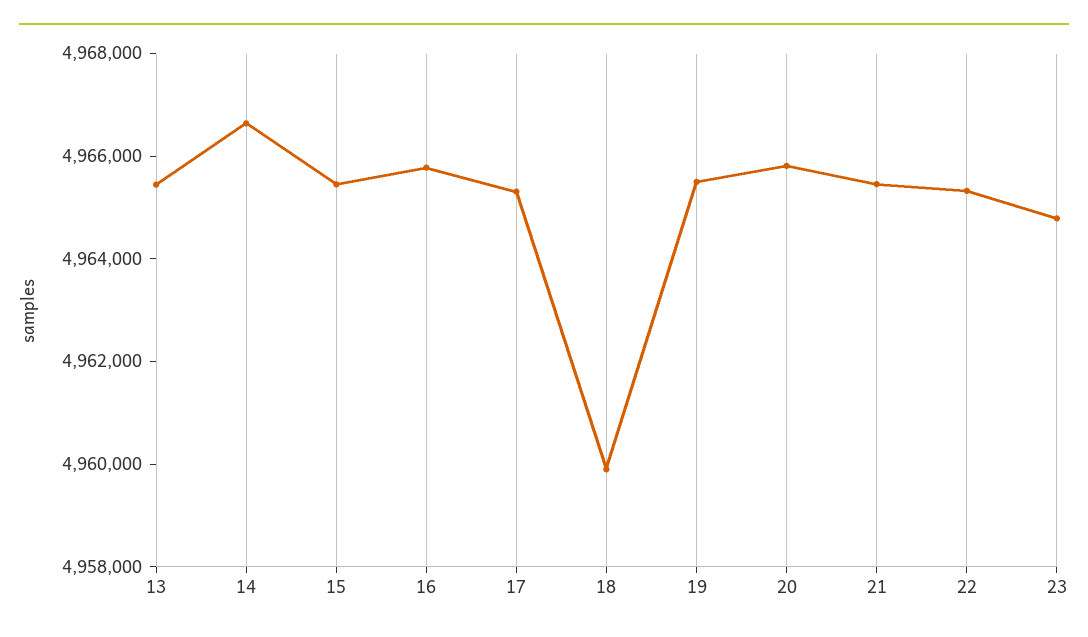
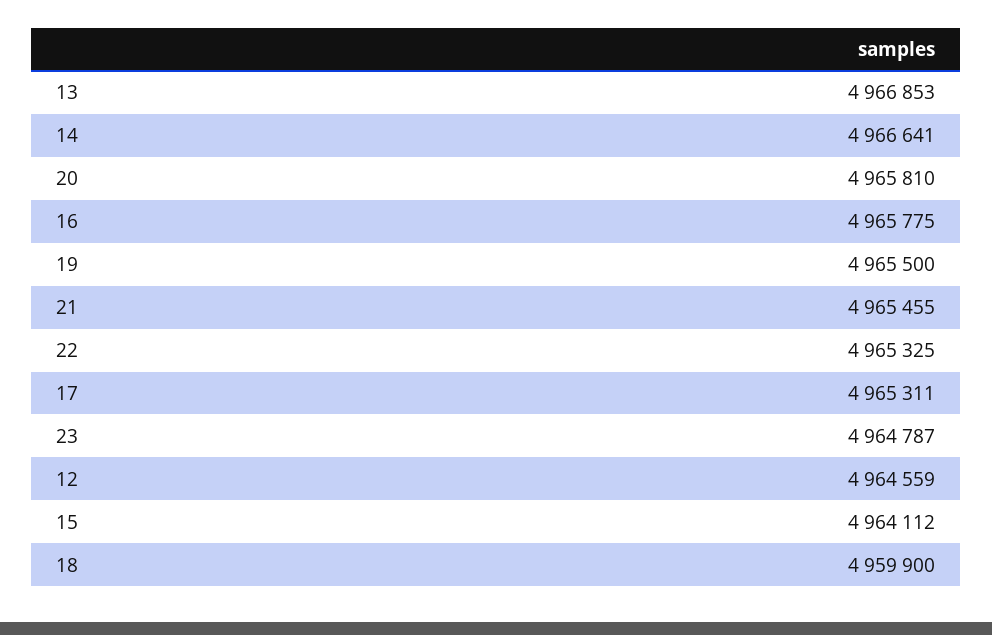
13: 4965500 -> 4966853
15: 4965500 -> 4964112
12: none -> 4964559

